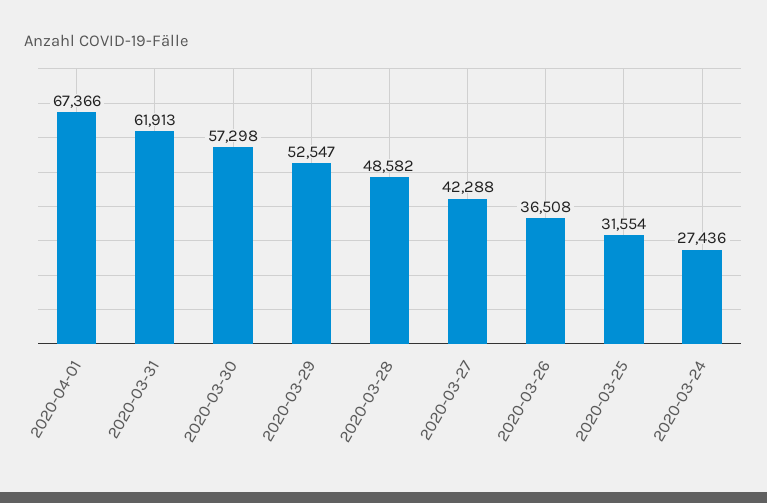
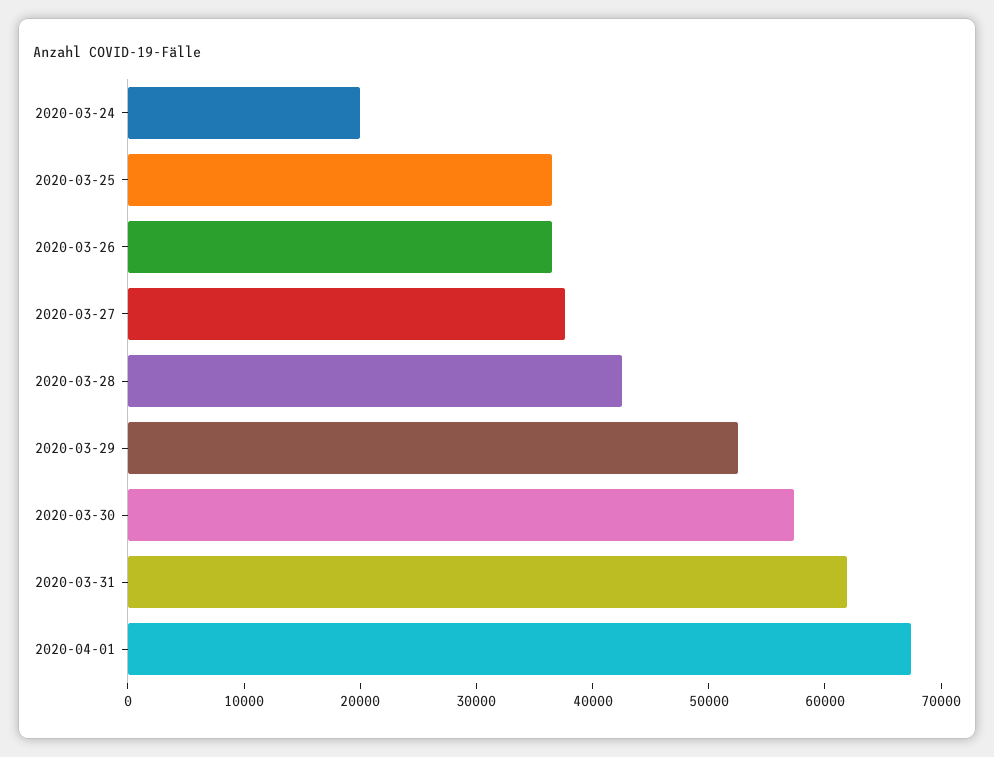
2020-03-28: 48582 -> 42000
2020-03-27: 42288 -> 38000
2020-03-25: 31554 -> 36000
2020-03-24: 27436 -> 20000

